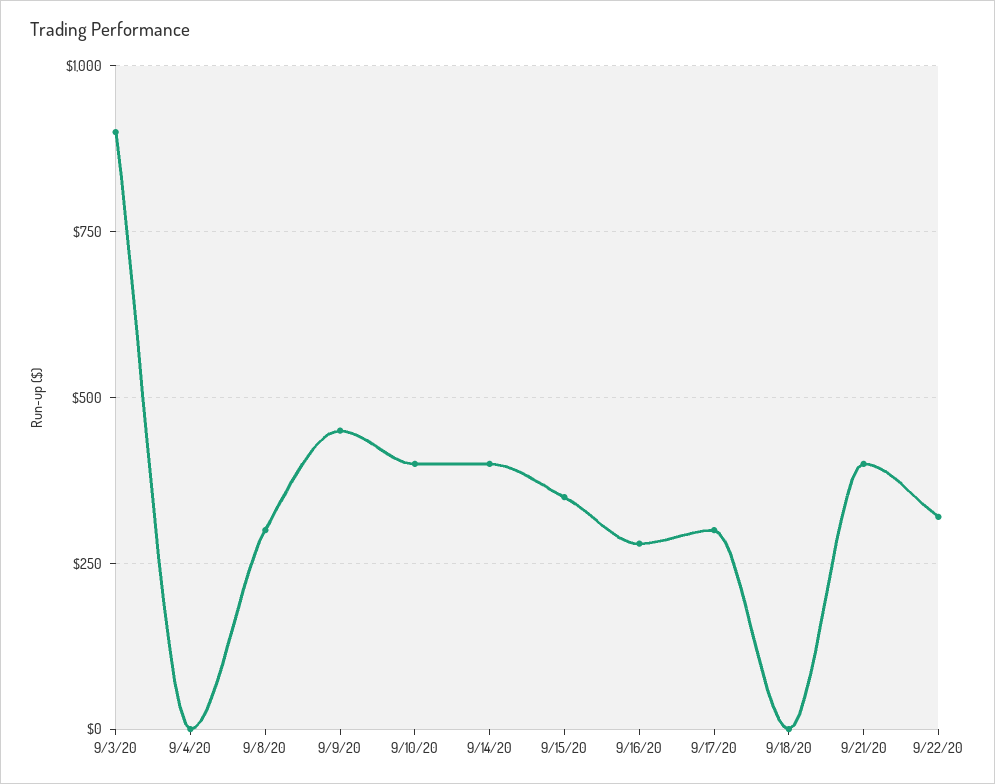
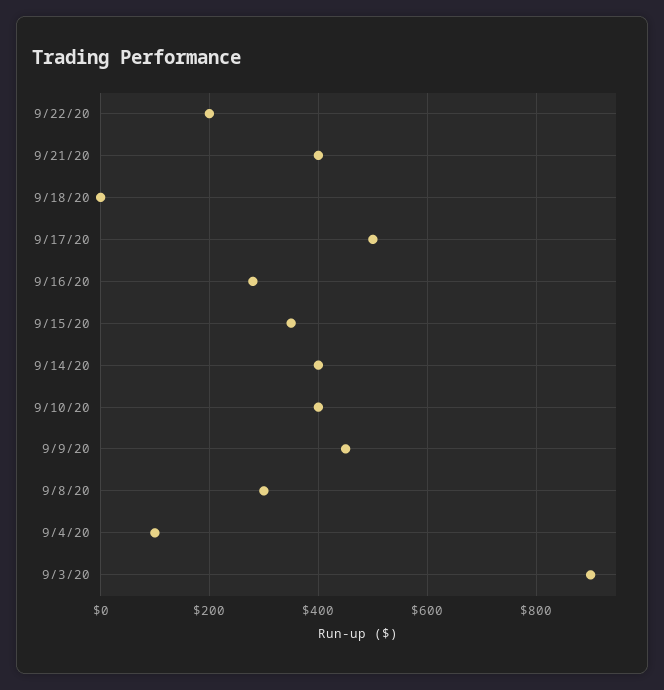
9/4/20: 0 -> 100
9/17/20: 300 -> 500
9/22/20: 325 -> 200

